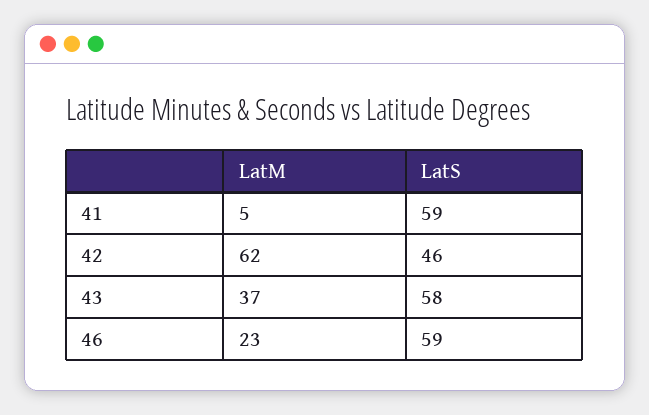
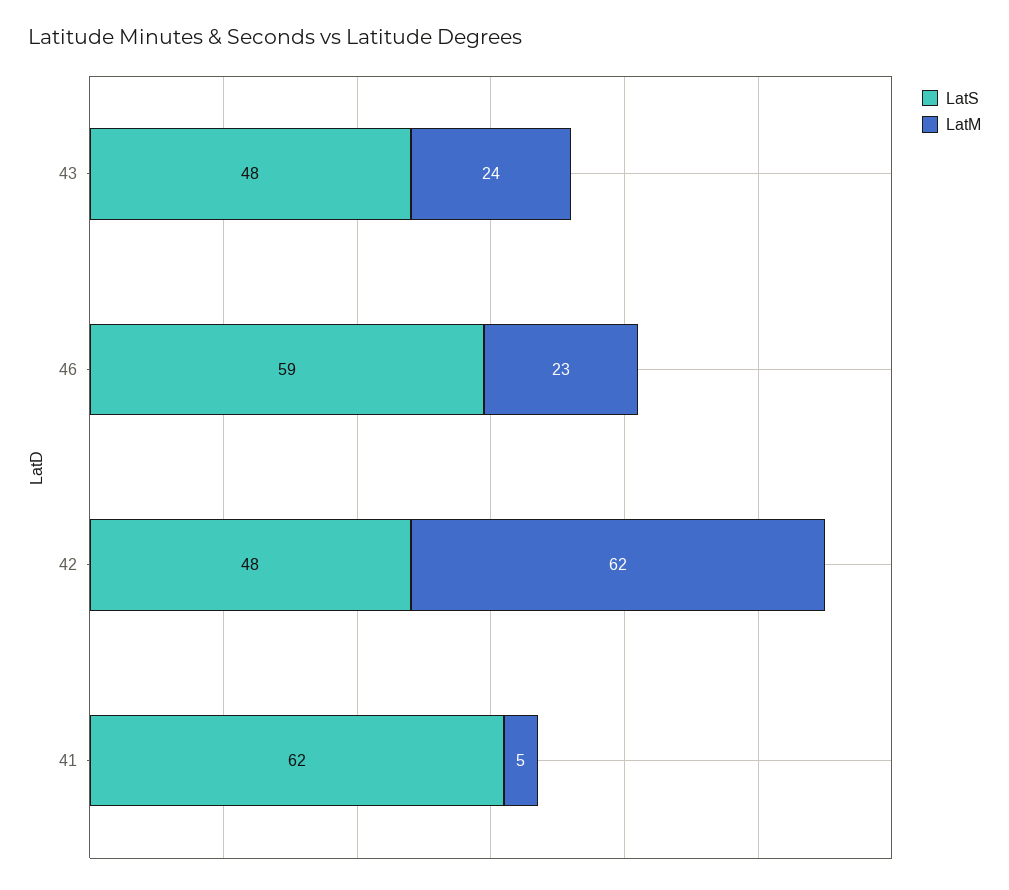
LatS, 41: 59 -> 62
LatS, 42: 46 -> 48
LatM, 43: 37 -> 24
LatS, 43: 58 -> 48

